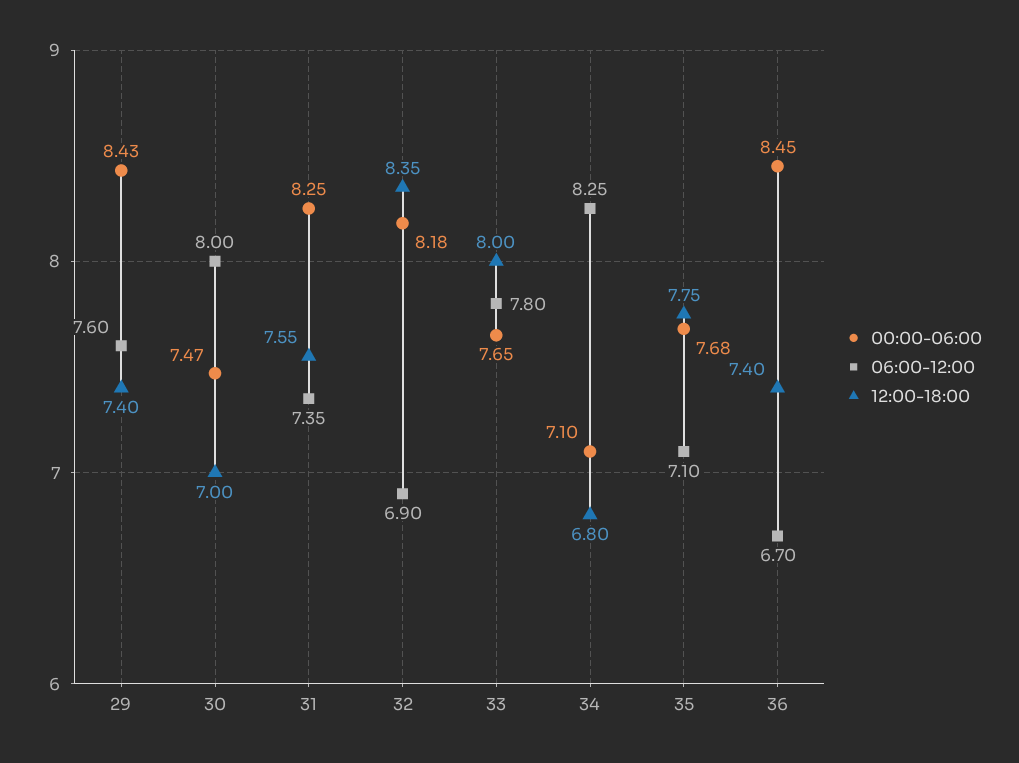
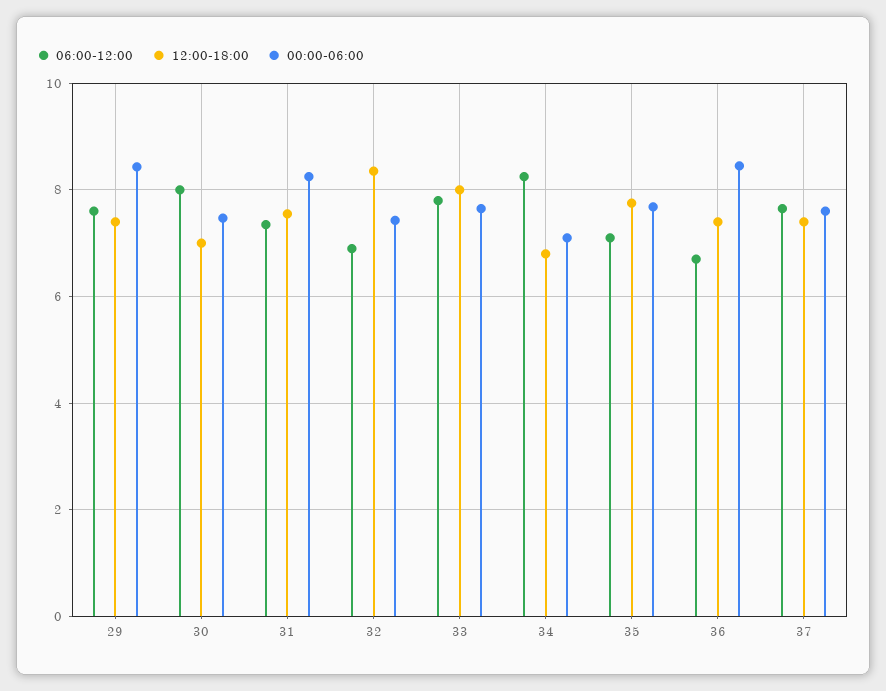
00:00-06:00, 32: 8.18 -> 7.4
06:00-12:00, 37: none -> 7.6
12:00-18:00, 37: none -> 7.4
00:00-06:00, 37: none -> 7.6

